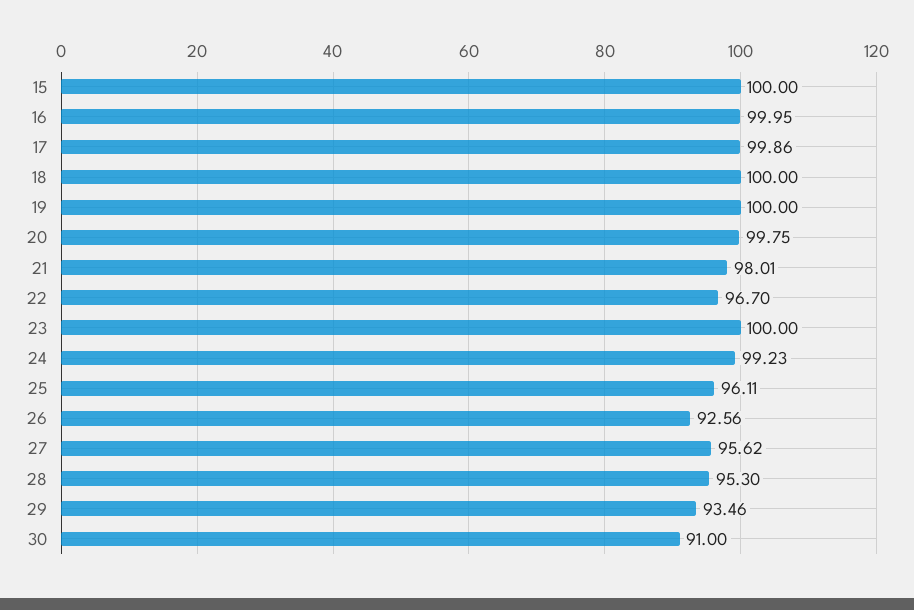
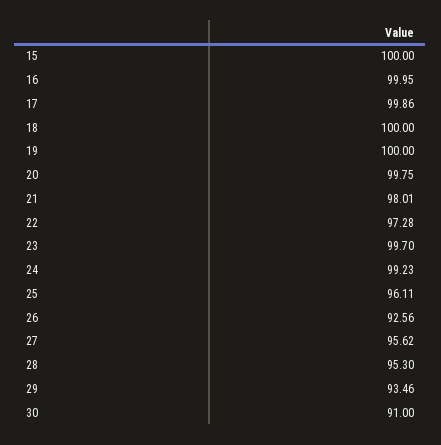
22: 96.7 -> 97.28
23: 100 -> 99.7

